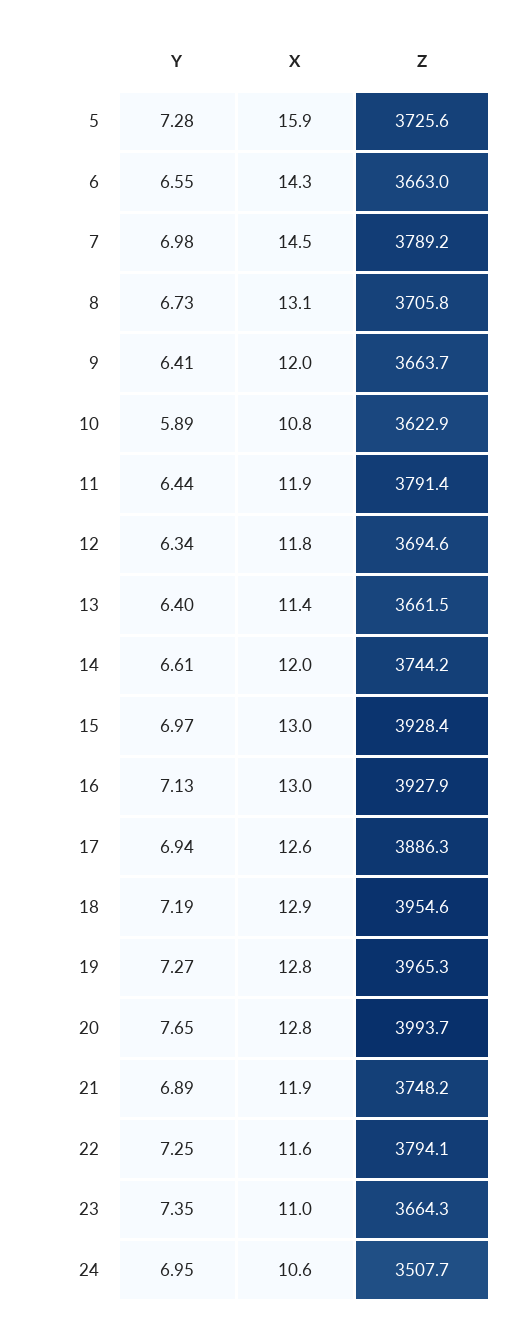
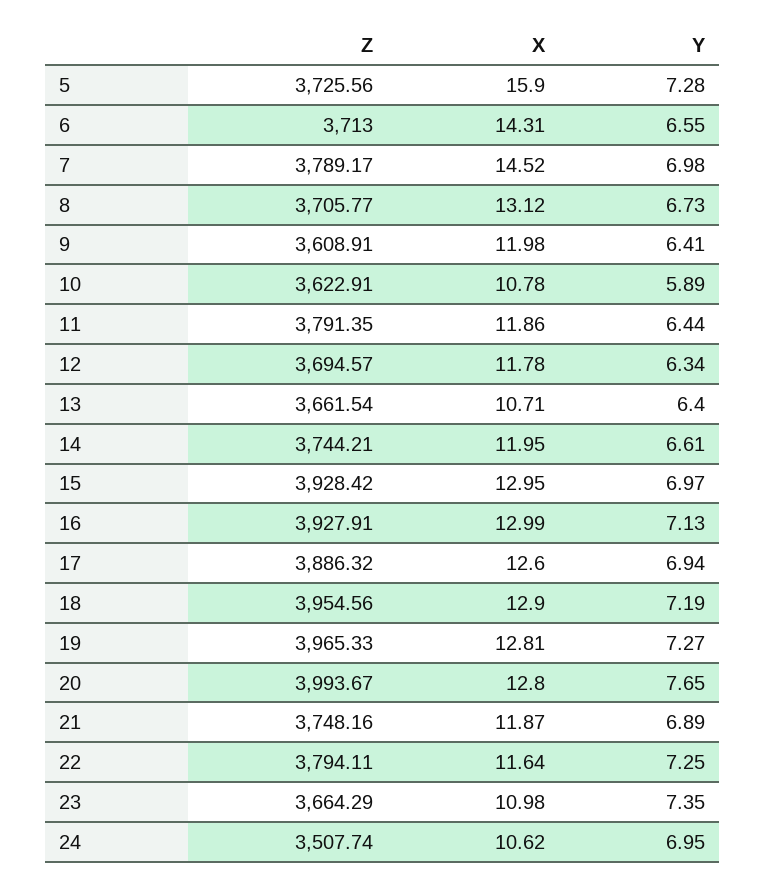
Z, 6: 3663 -> 3713
Z, 9: 3663.7 -> 3608.91
X, 13: 11.4 -> 10.71

